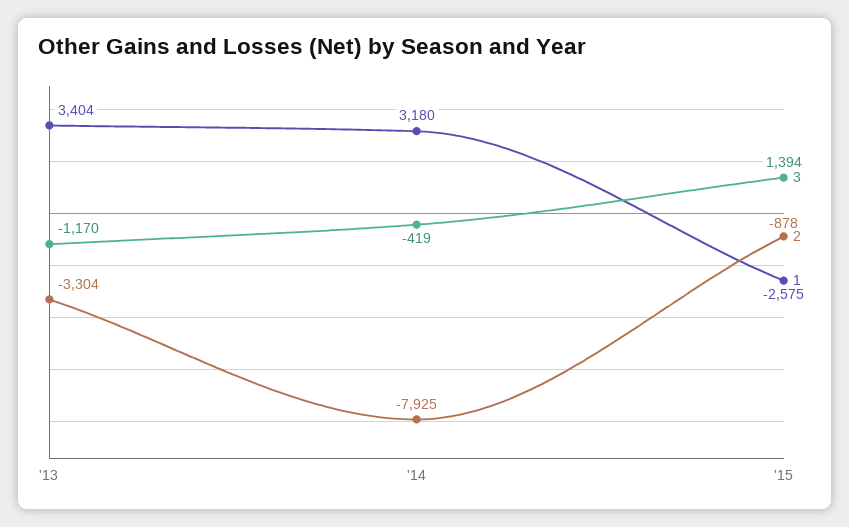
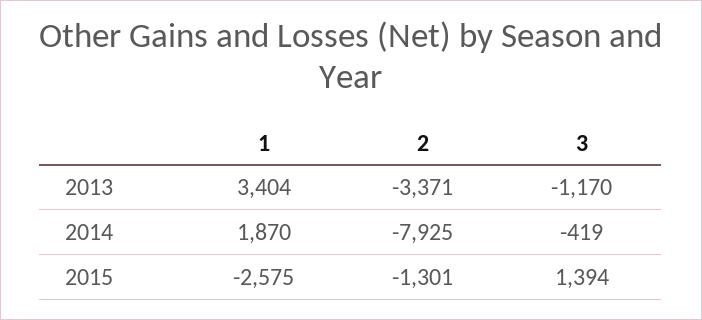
2, '13: -3304 -> -3371
1, '14: 3180 -> 1870
2, '15: -878 -> -1301

